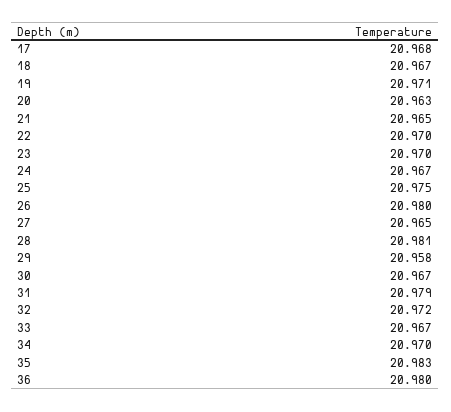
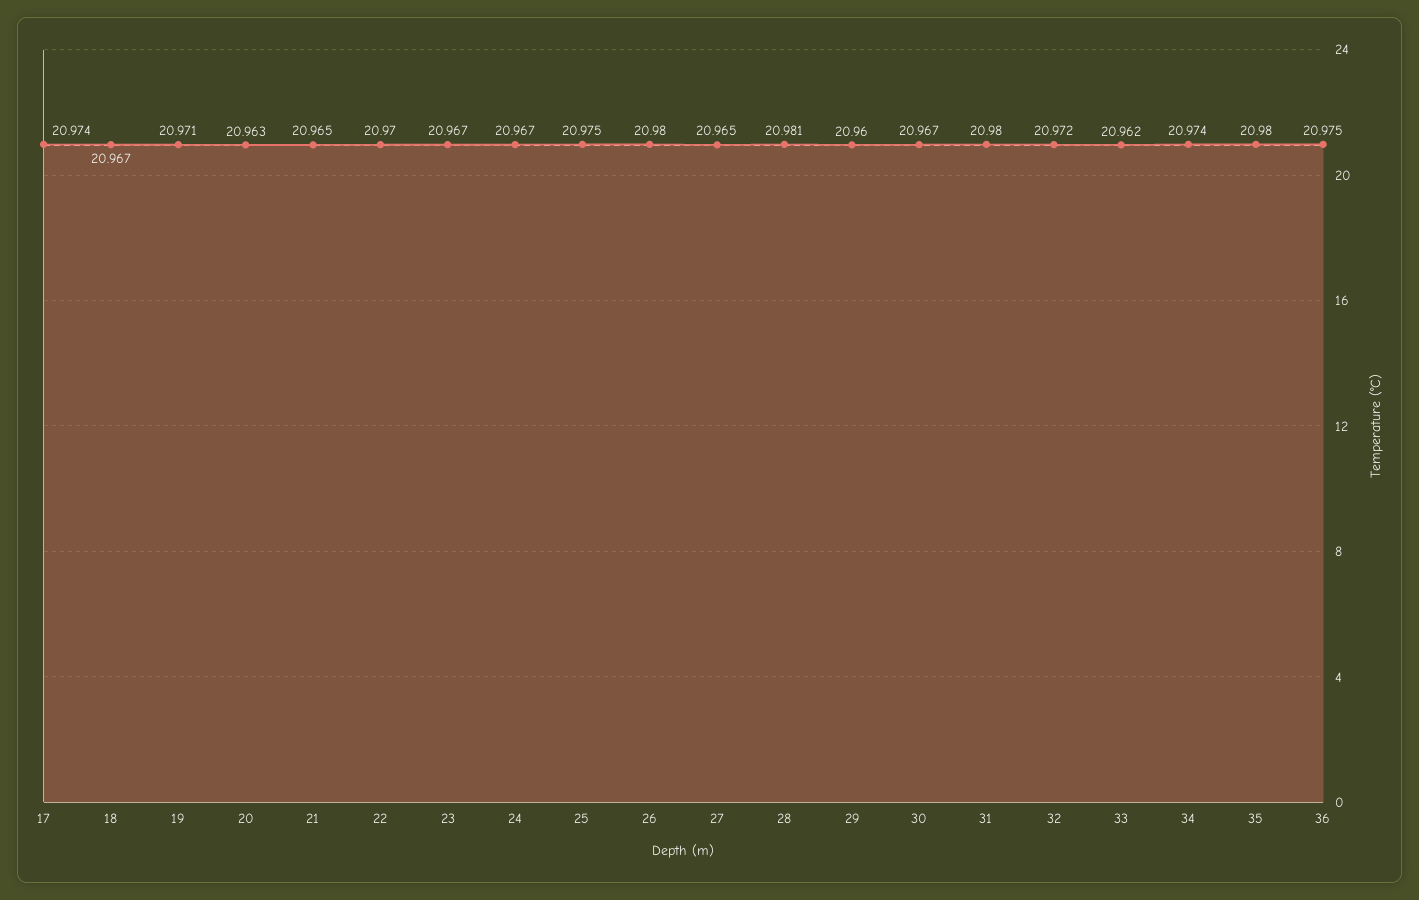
17: 20.968 -> 20.974
23: 20.97 -> 20.967
29: 20.958 -> 20.96
31: 20.979 -> 20.98
33: 20.967 -> 20.962
34: 20.97 -> 20.974
35: 20.983 -> 20.98
36: 20.98 -> 20.975

